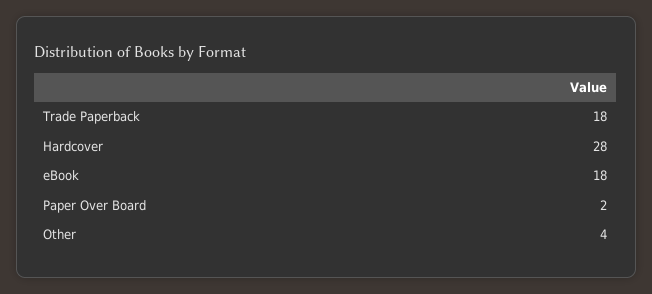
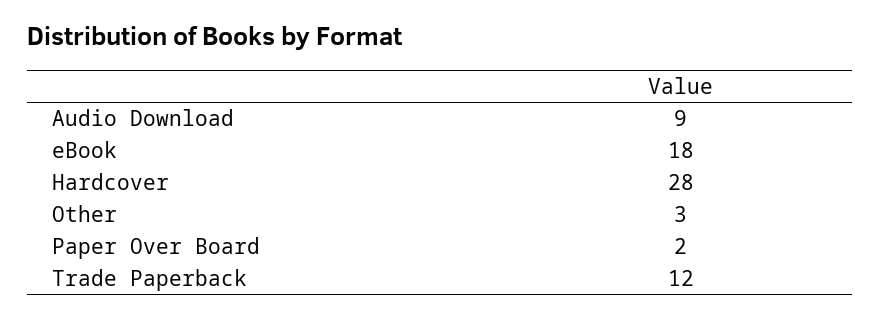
Trade Paperback: 18 -> 12
Other: 4 -> 3
Audio Download: none -> 9

